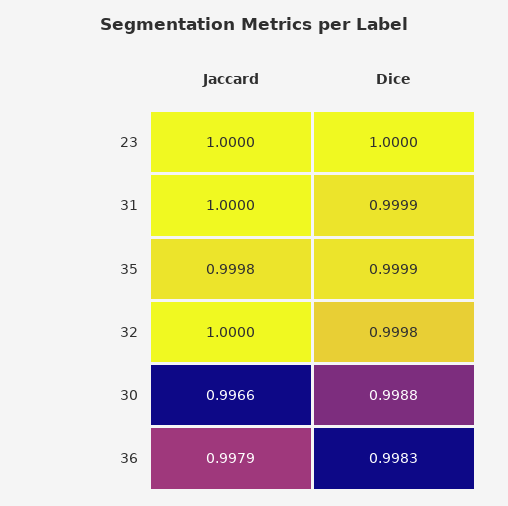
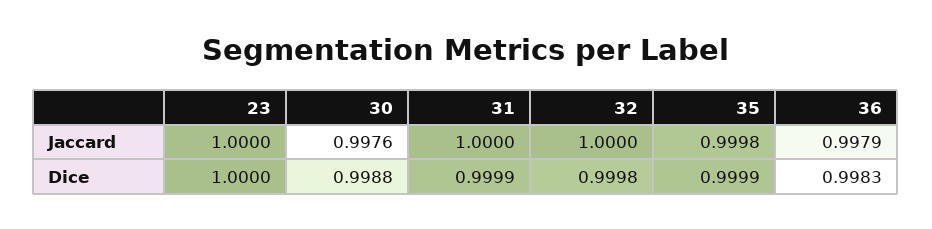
Jaccard, 30: 0.9966 -> 0.9976

